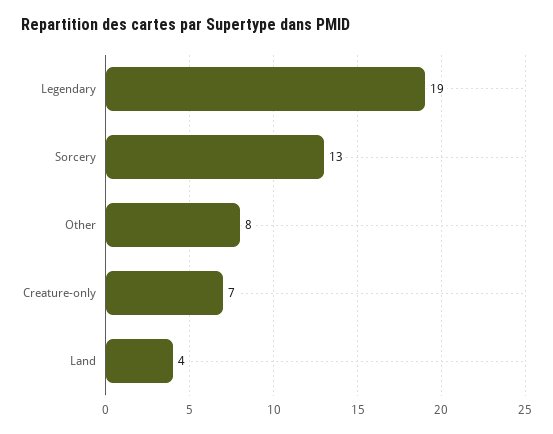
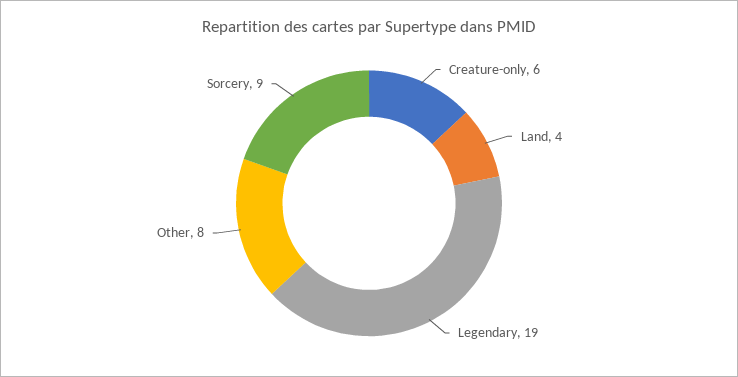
Sorcery: 13 -> 9
Creature-only: 7 -> 6

